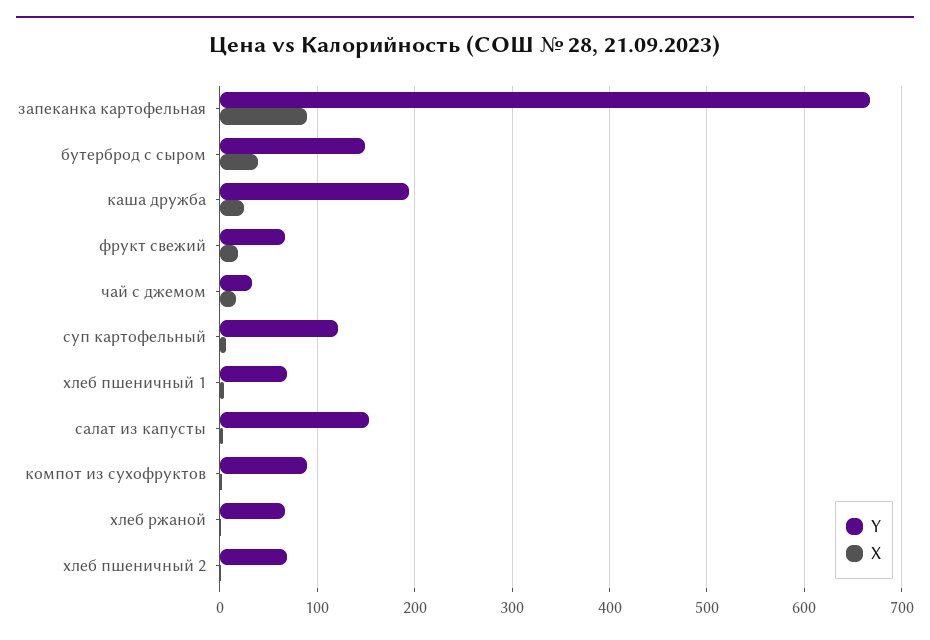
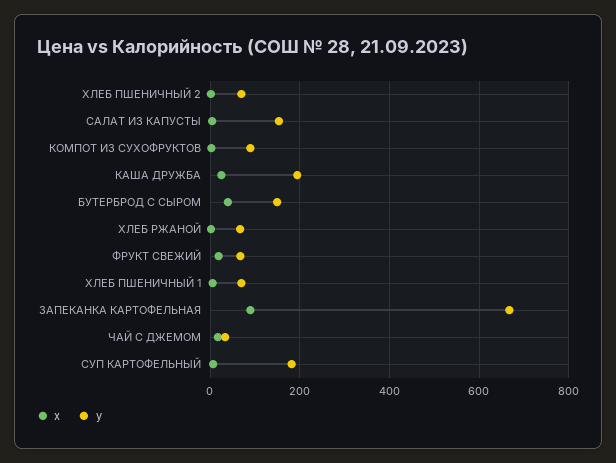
Y, суп картофельный: 120 -> 180

